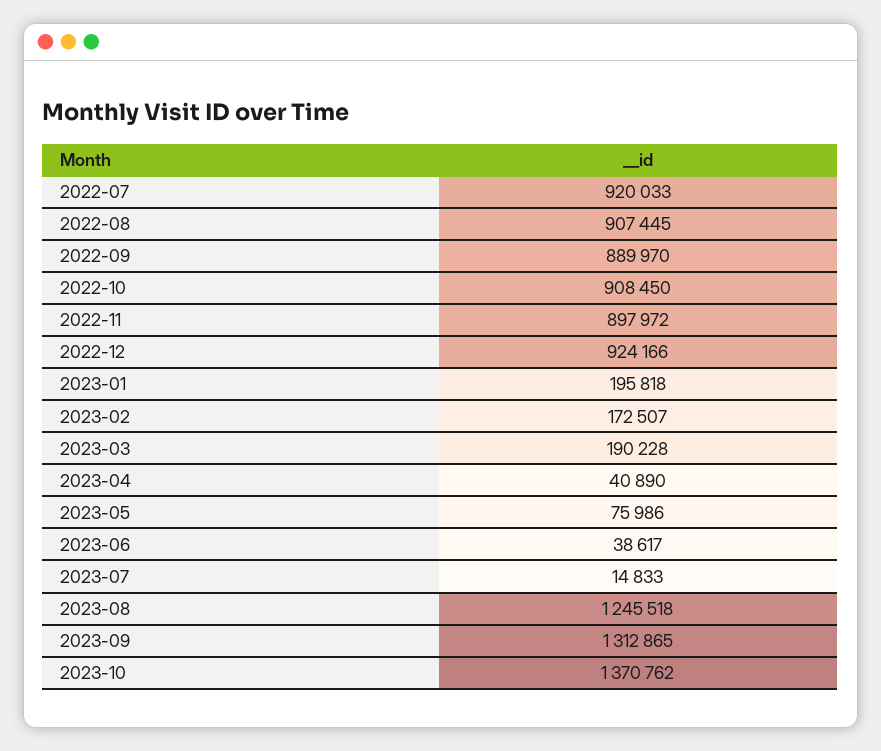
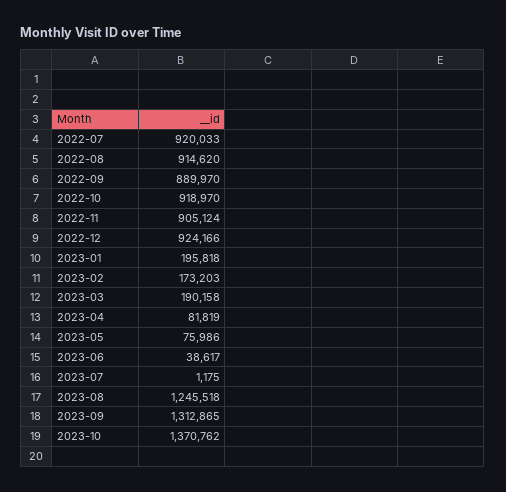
2022-08: 907445 -> 914620
2022-10: 908450 -> 918970
2022-11: 897972 -> 905124
2023-02: 172507 -> 173203
2023-03: 190228 -> 190158
2023-04: 40890 -> 81819
2023-07: 14833 -> 1175

